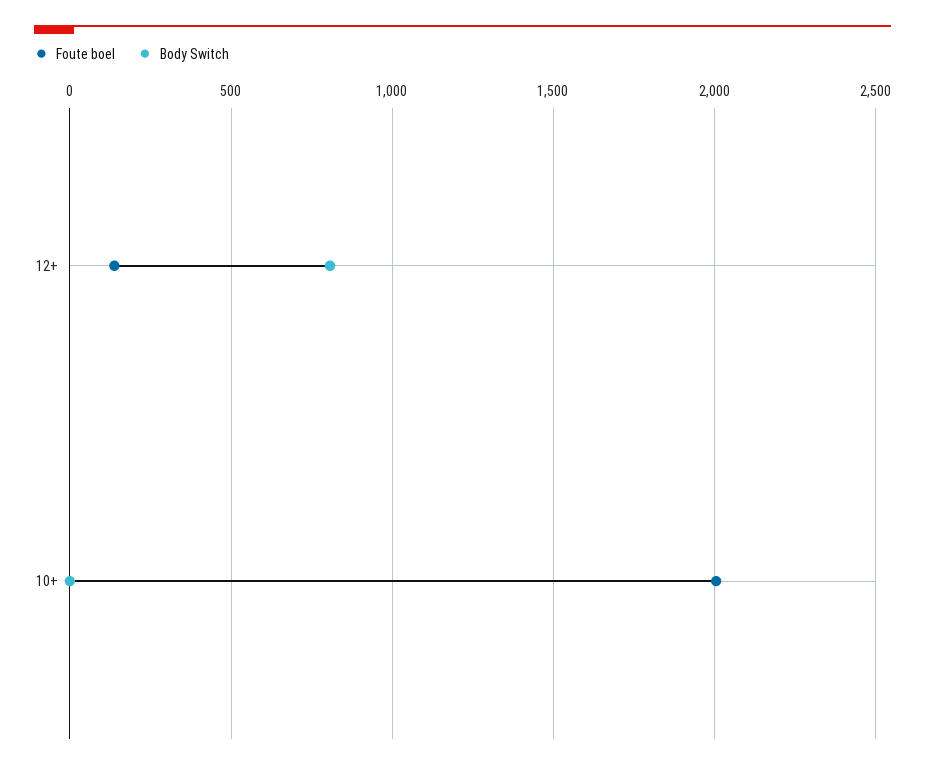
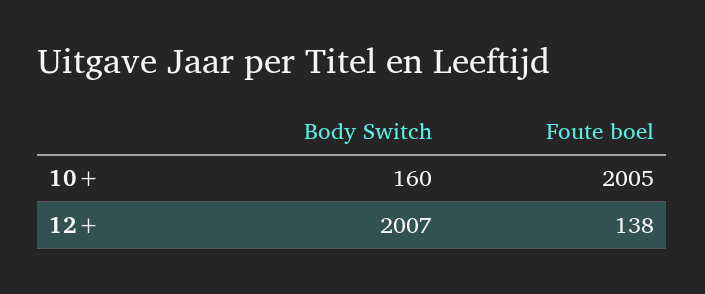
Body Switch, 12+: 800 -> 2007
Body Switch, 10+: 0 -> 160

